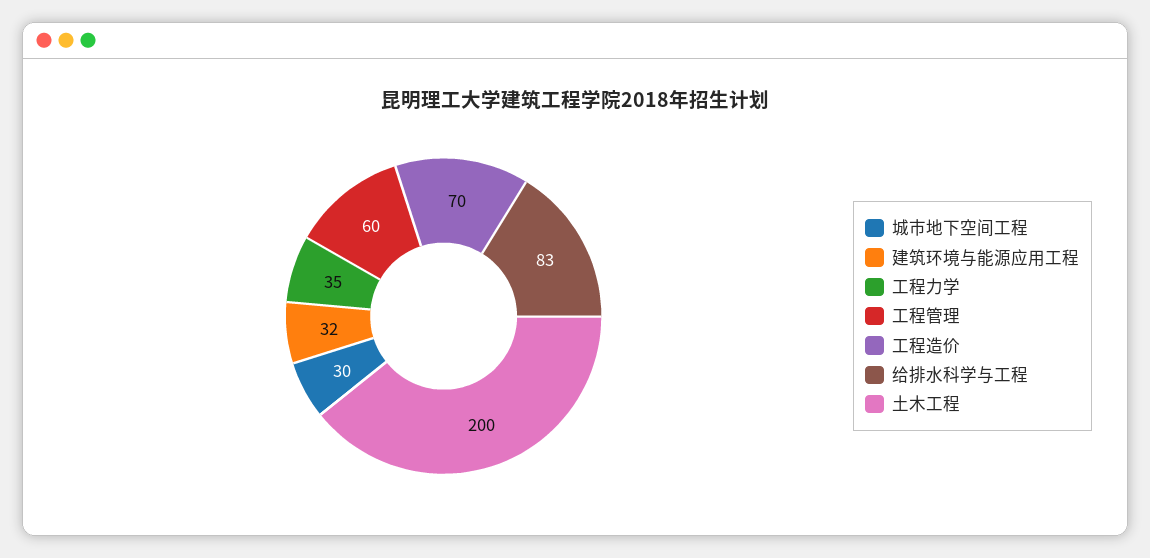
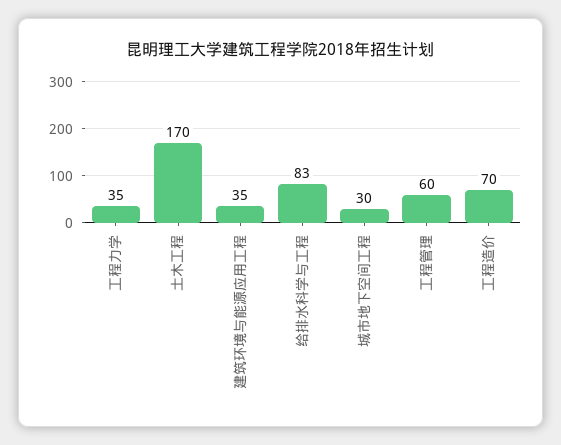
建筑环境与能源应用工程: 32 -> 35
土木工程: 200 -> 170

